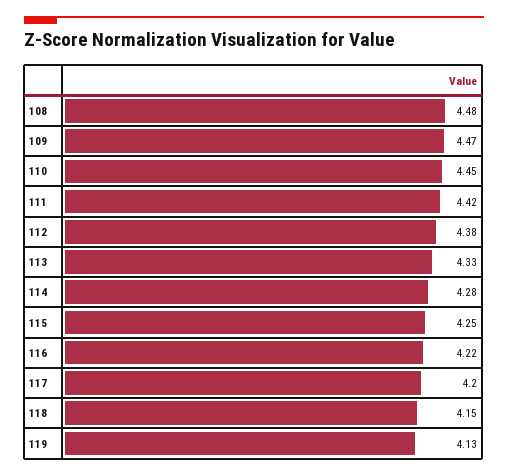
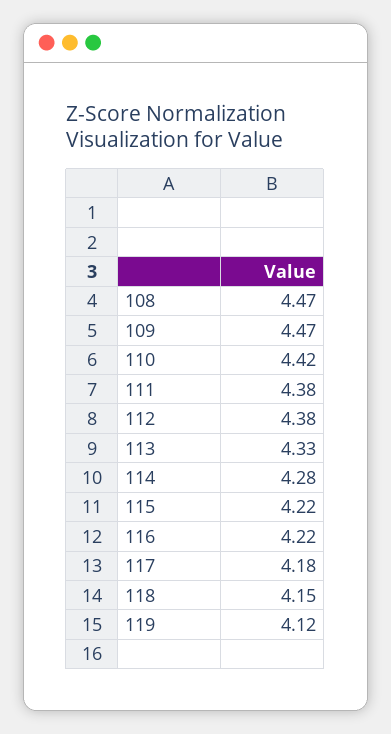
108: 4.48 -> 4.47
110: 4.45 -> 4.42
111: 4.42 -> 4.38
115: 4.25 -> 4.22
117: 4.2 -> 4.18
119: 4.13 -> 4.12

